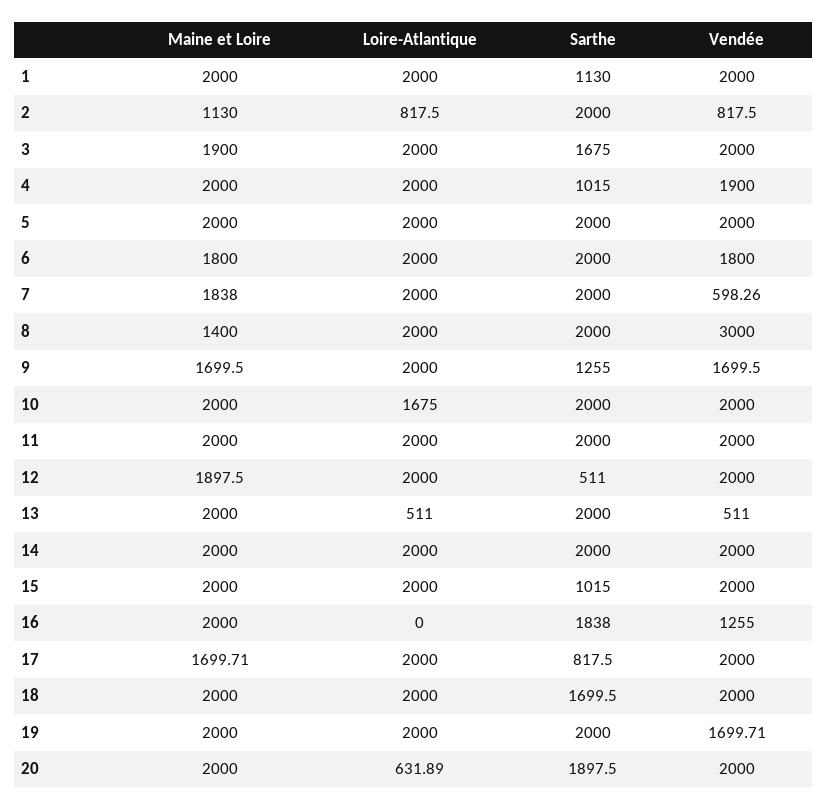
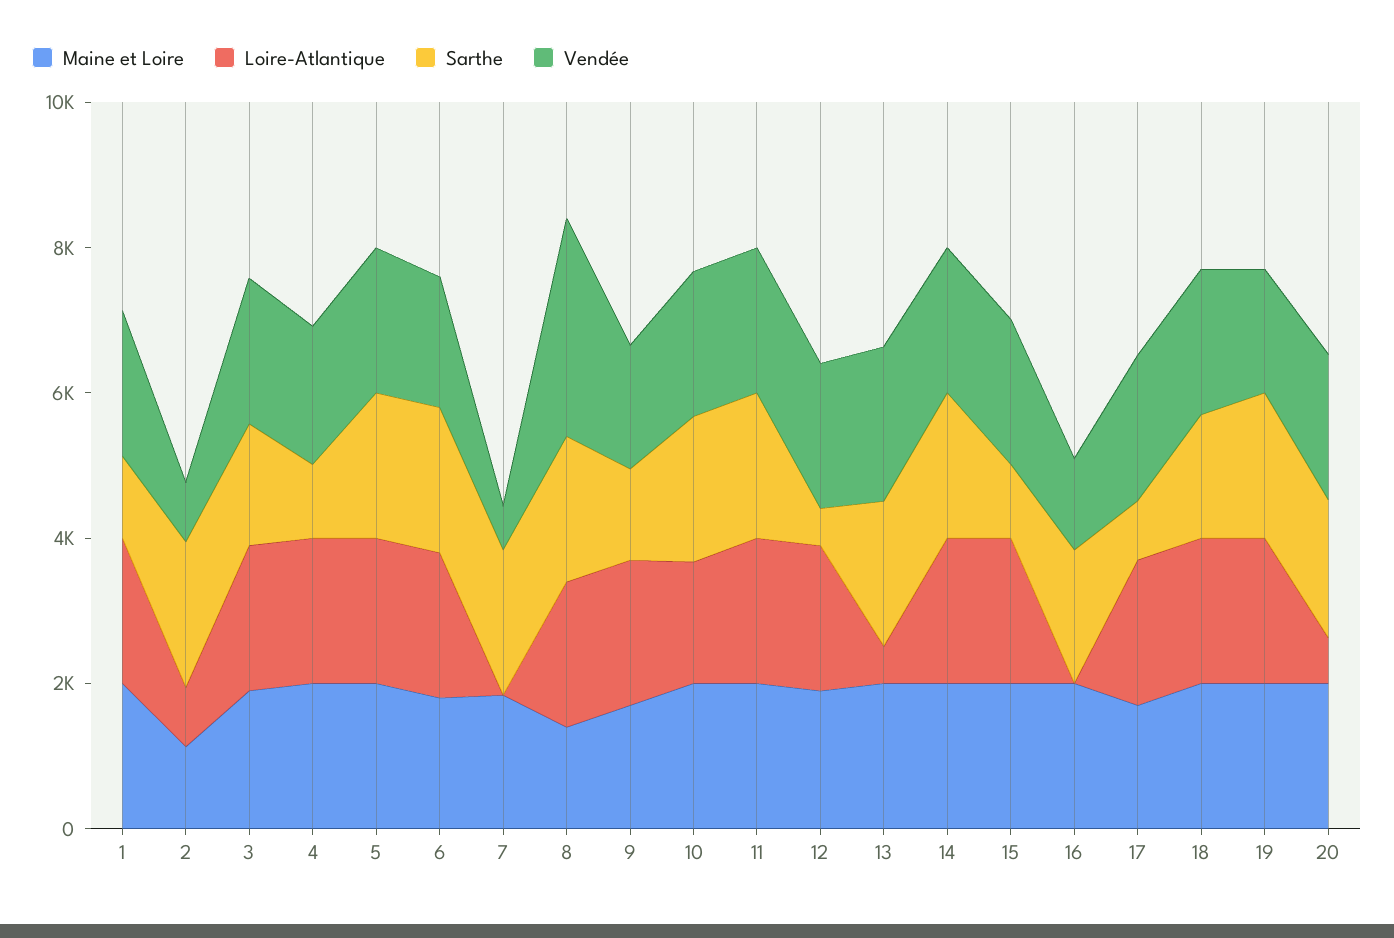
Loire-Atlantique, 7: 2000 -> 0
Vendée, 13: 511 -> 2000

